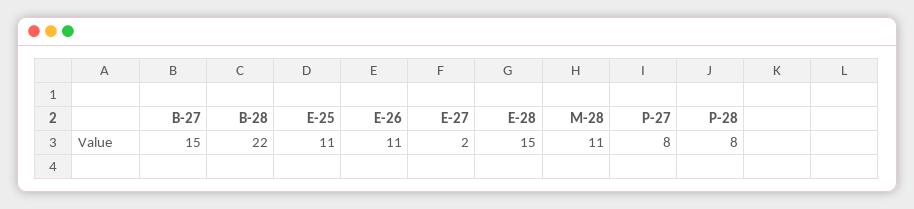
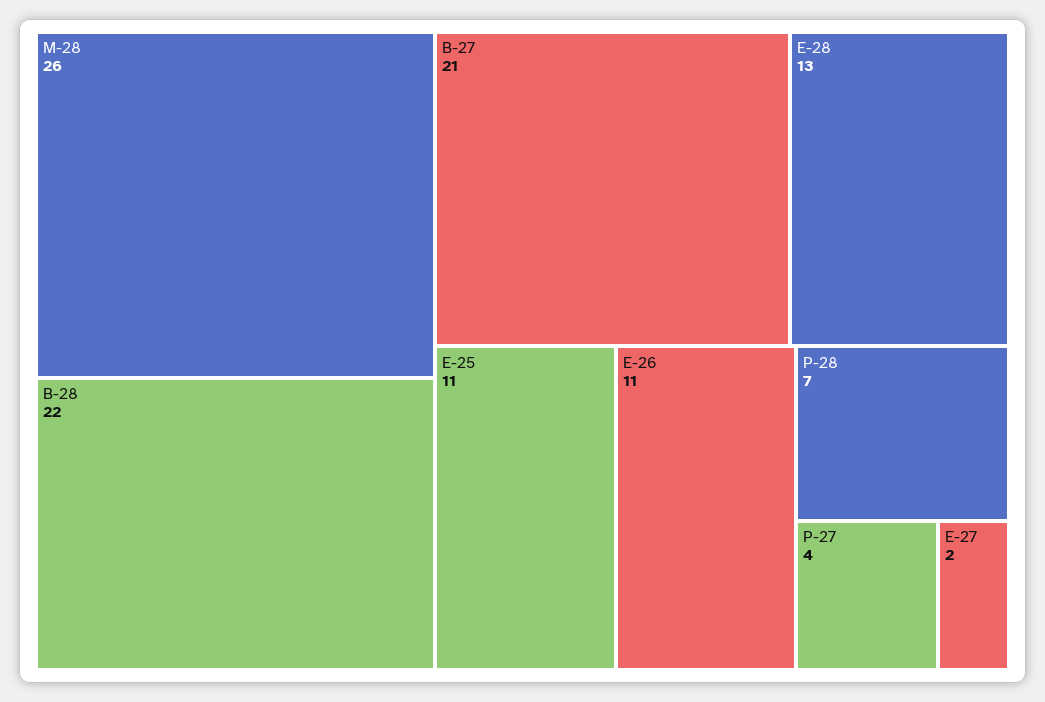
B-27: 15 -> 21
E-28: 15 -> 13
M-28: 11 -> 26
P-27: 8 -> 4
P-28: 8 -> 7

